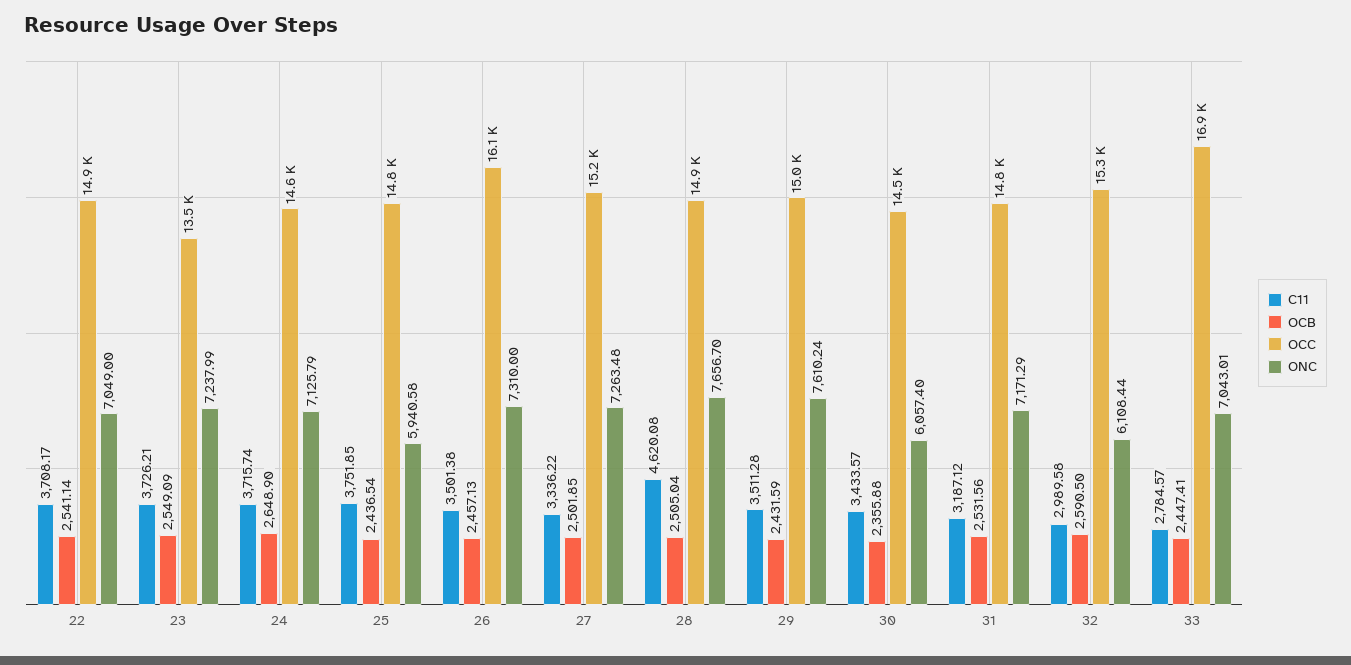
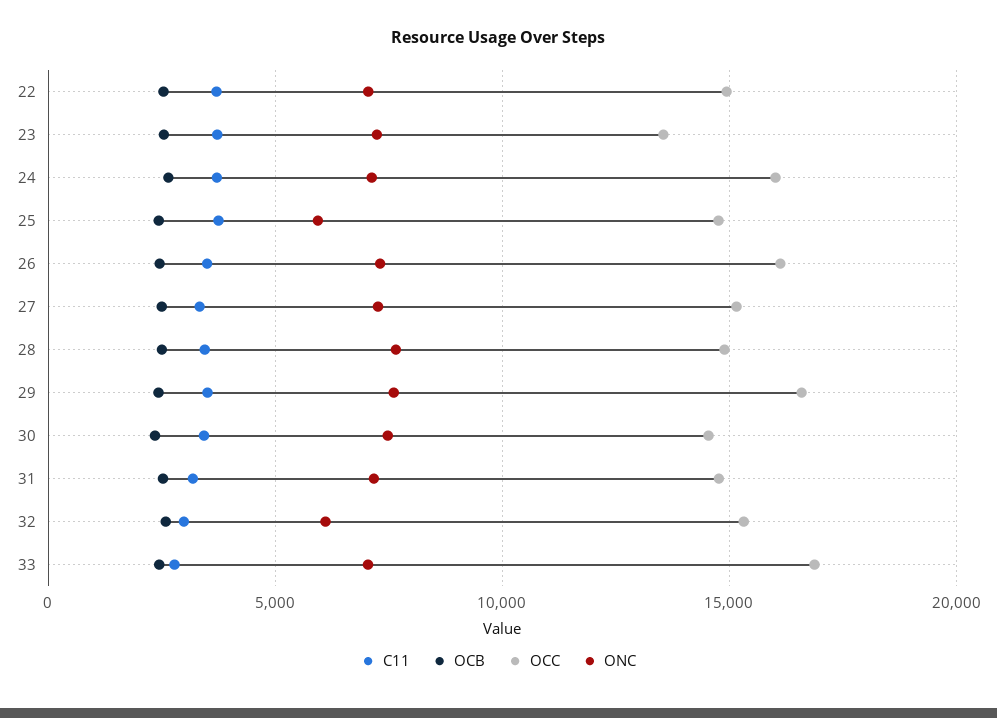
OCC, 24: 14600 -> 16000
C11, 28: 4620.08 -> 3500
OCC, 29: 15000 -> 16500
ONC, 30: 6057.4 -> 7500

